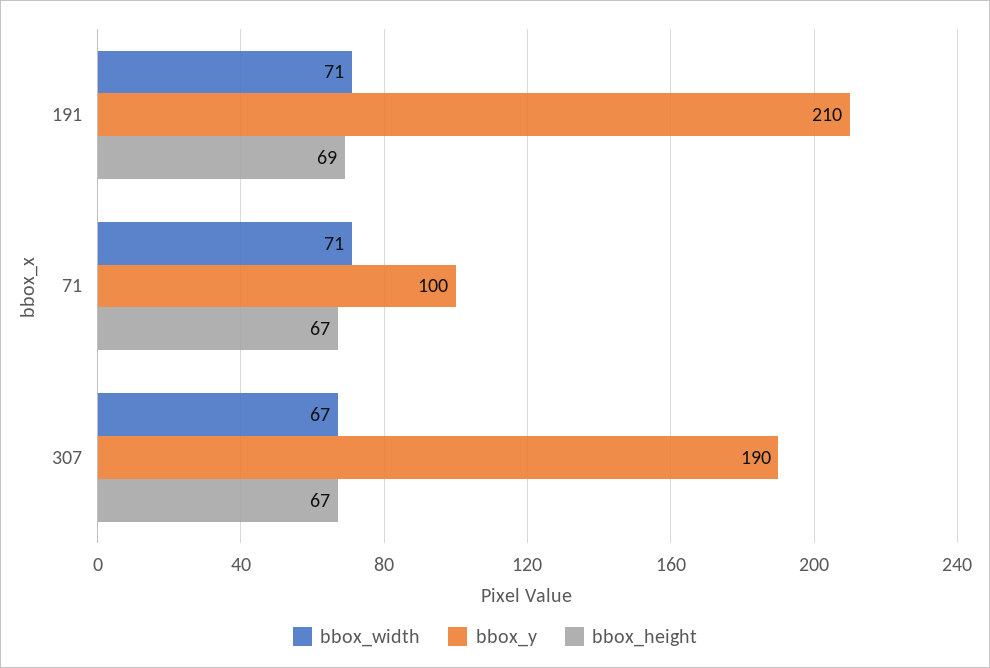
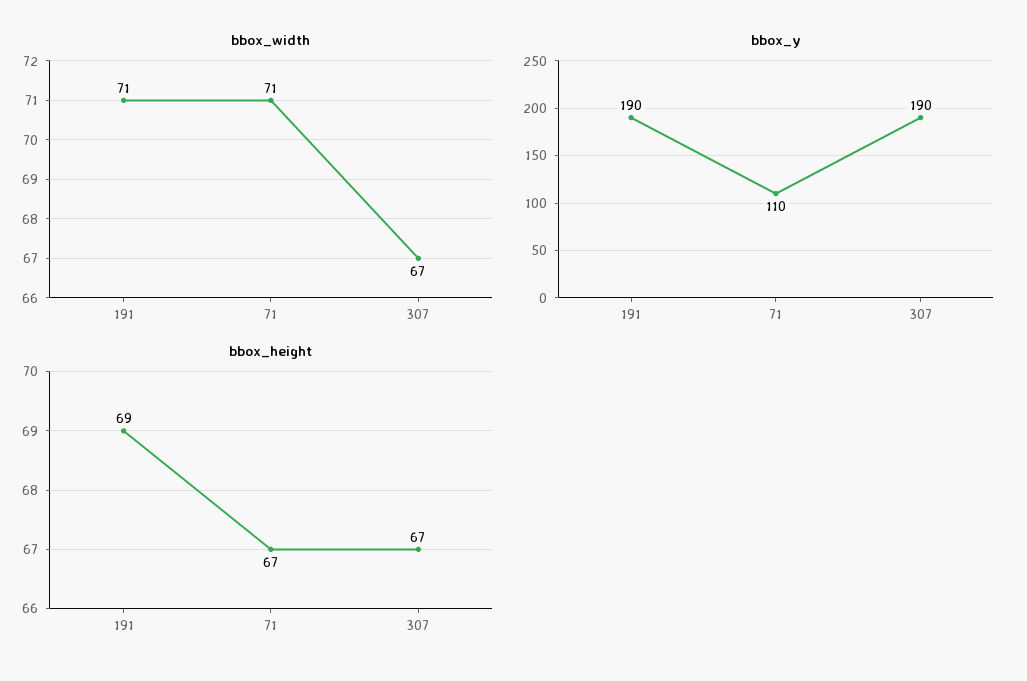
bbox_y, 191: 210 -> 190
bbox_y, 71: 100 -> 110

